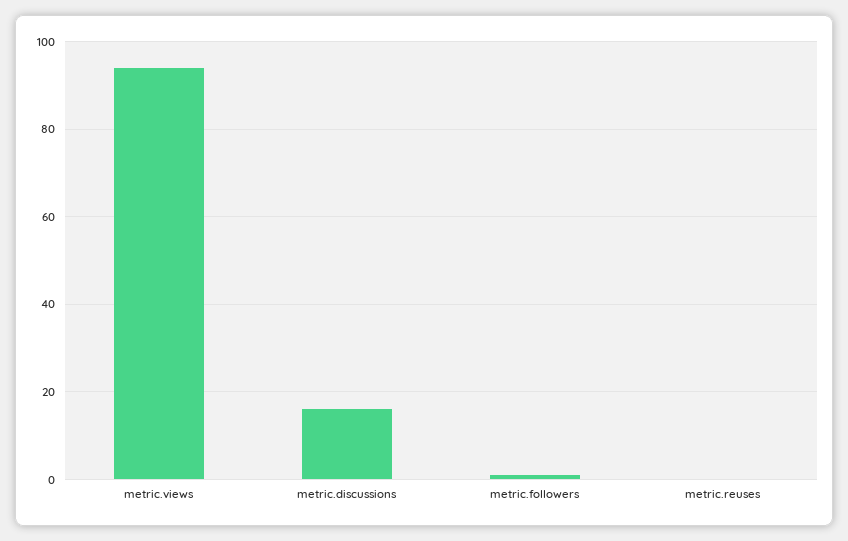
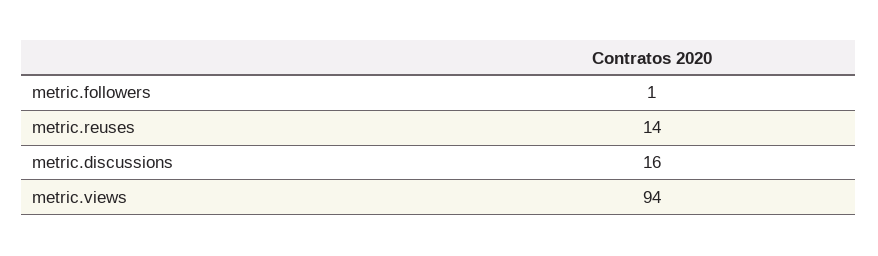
metric.reuses: 0 -> 14

